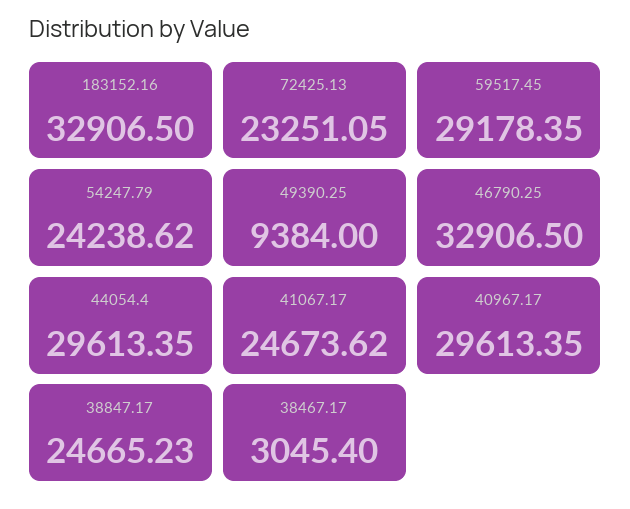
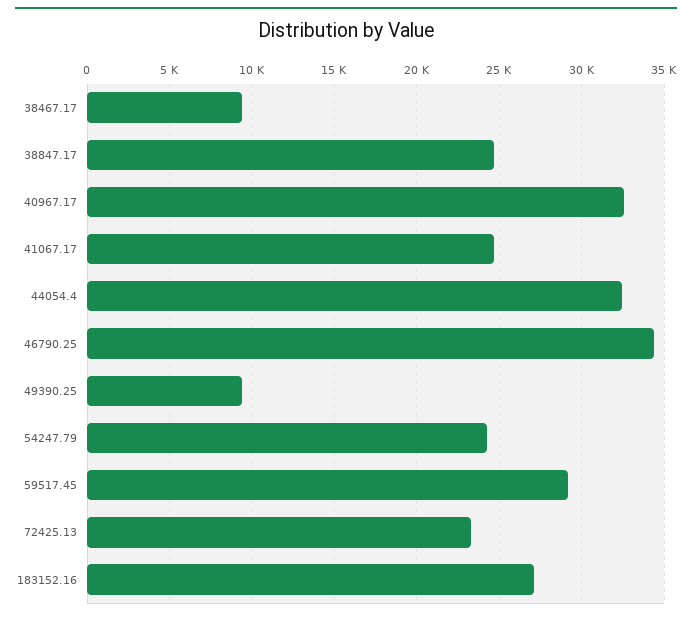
183152.16: 32906.5 -> 27000
46790.25: 32906.5 -> 34500
44054.4: 29613.35 -> 32500
40967.17: 29613.35 -> 32500
38467.17: 3045.4 -> 9500

